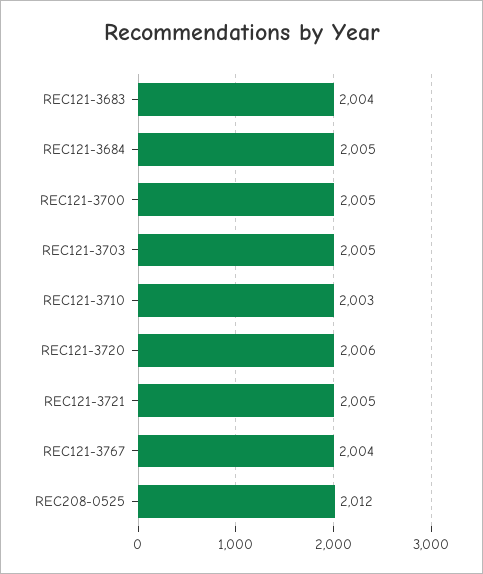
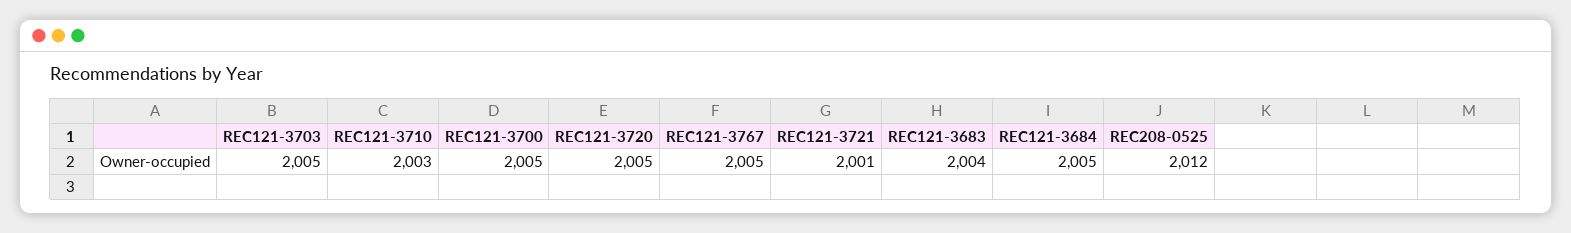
REC121-3720: 2006 -> 2005
REC121-3721: 2005 -> 2001
REC121-3767: 2004 -> 2005

